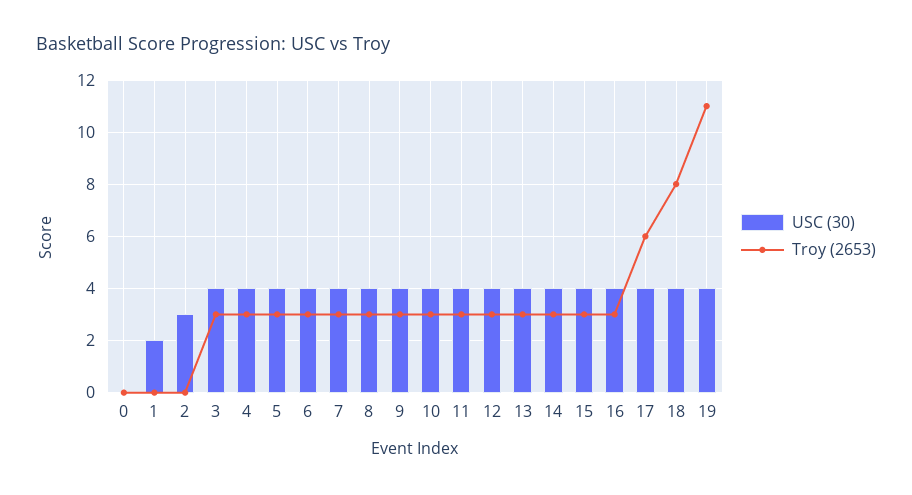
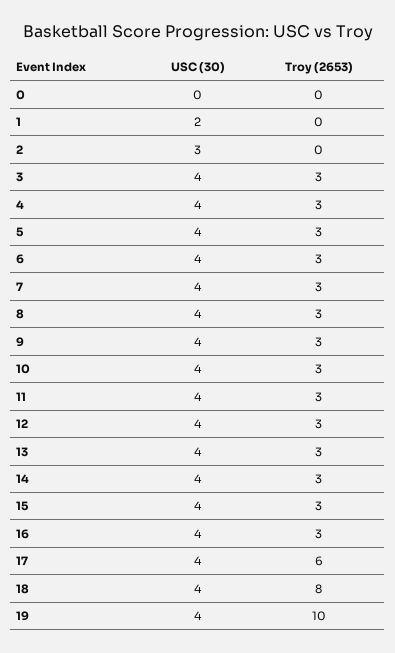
Troy (2653), 19: 11 -> 10

